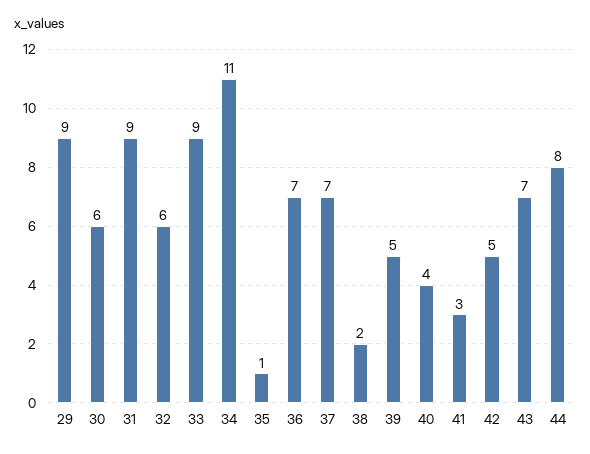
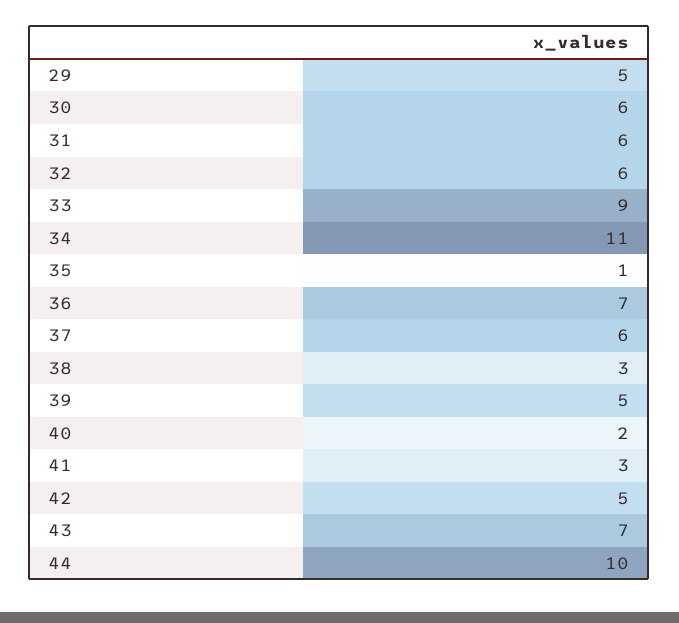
29: 9 -> 5
31: 9 -> 6
37: 7 -> 6
38: 2 -> 3
40: 4 -> 2
44: 8 -> 10

